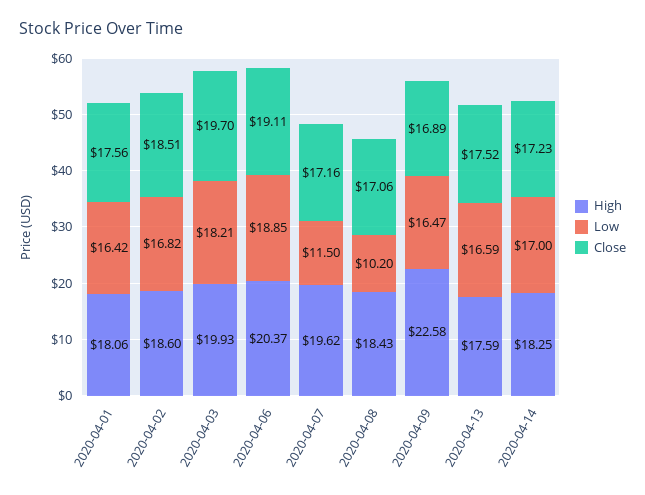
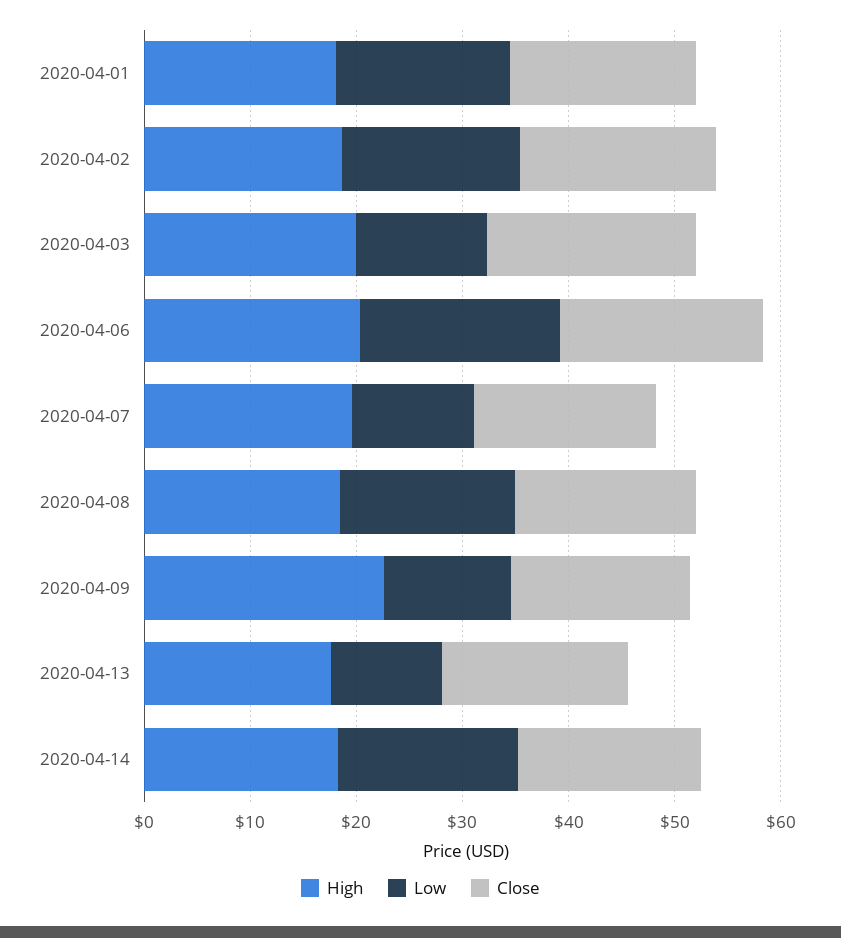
Low, 2020-04-03: 18.21 -> 12
Low, 2020-04-08: 10.2 -> 16
Low, 2020-04-09: 16.47 -> 12
Low, 2020-04-13: 16.59 -> 10

